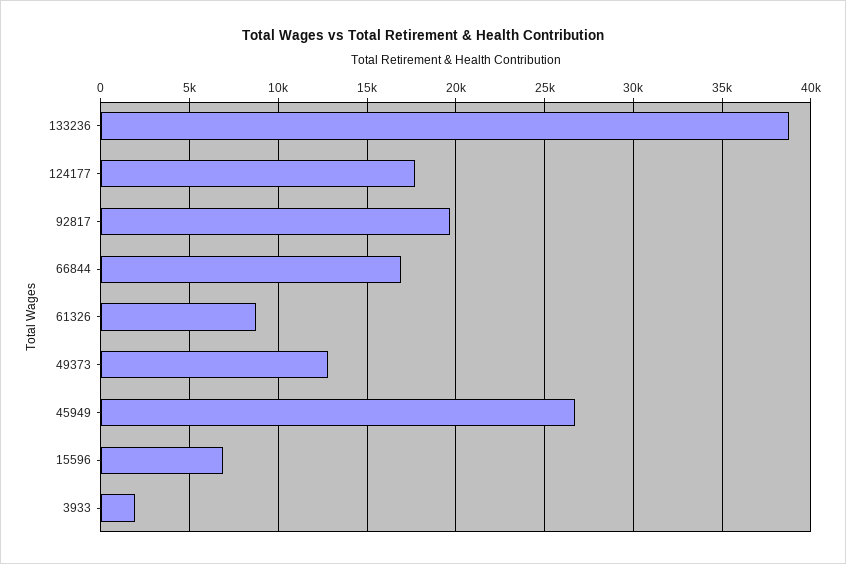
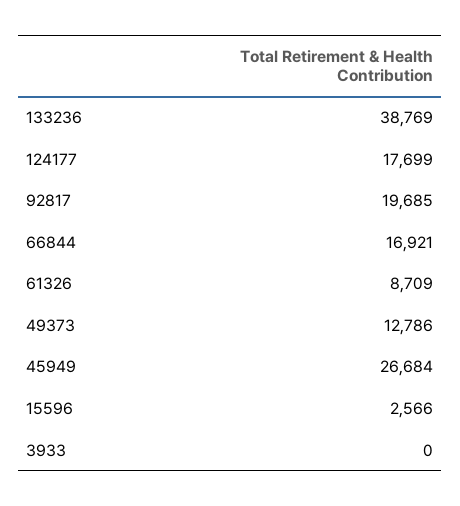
15596: 7000 -> 2566
3933: 2000 -> 0

